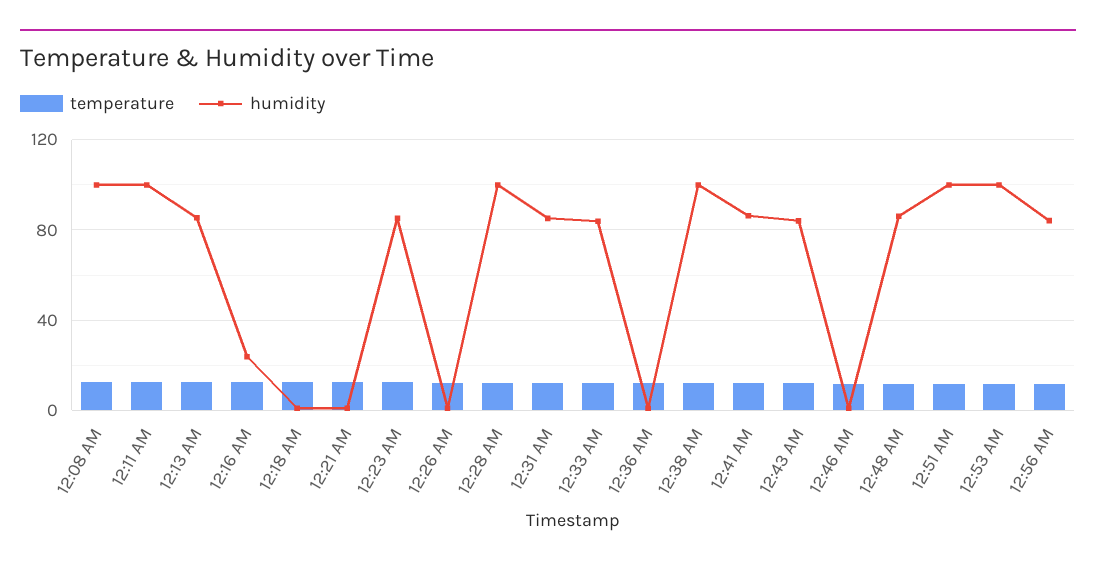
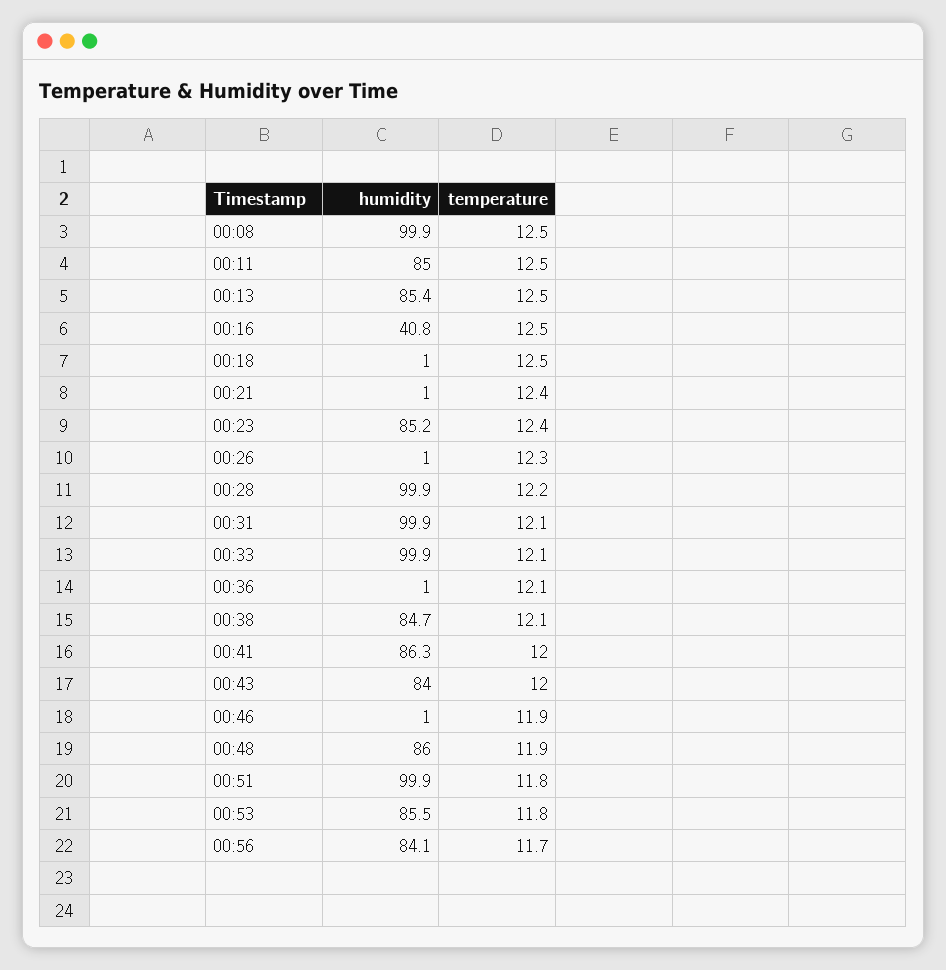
humidity, 12:11 AM: 100 -> 85
humidity, 12:16 AM: 25 -> 40.8
humidity, 12:31 AM: 85 -> 99.9
humidity, 12:33 AM: 85 -> 99.9
humidity, 12:38 AM: 100 -> 84.7
humidity, 12:53 AM: 100 -> 85.5

